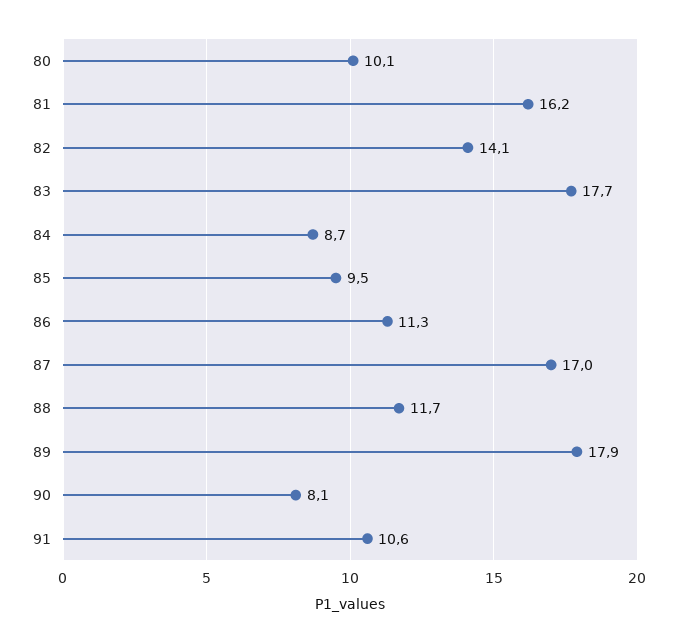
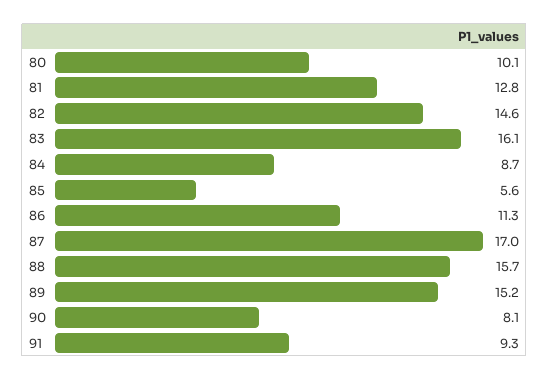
81: 16.2 -> 12.8
82: 14.1 -> 14.6
83: 17.7 -> 16.1
85: 9.5 -> 5.6
88: 11.7 -> 15.7
89: 17.9 -> 15.2
91: 10.6 -> 9.3

